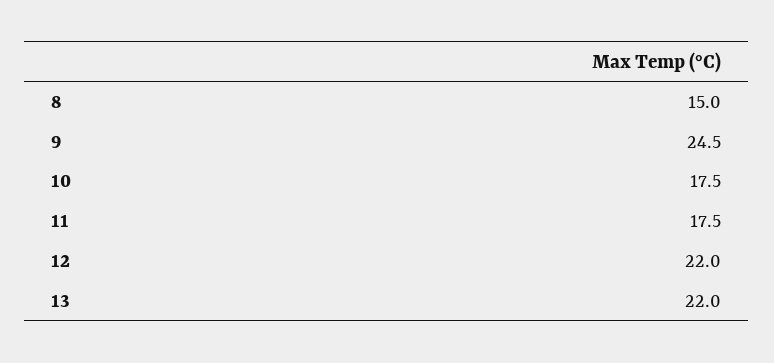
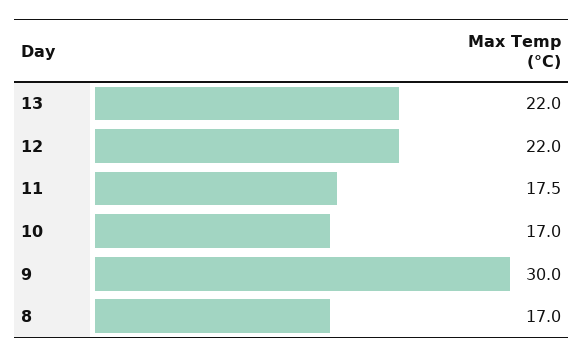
8: 15 -> 17
9: 24.5 -> 30
10: 17.5 -> 17

